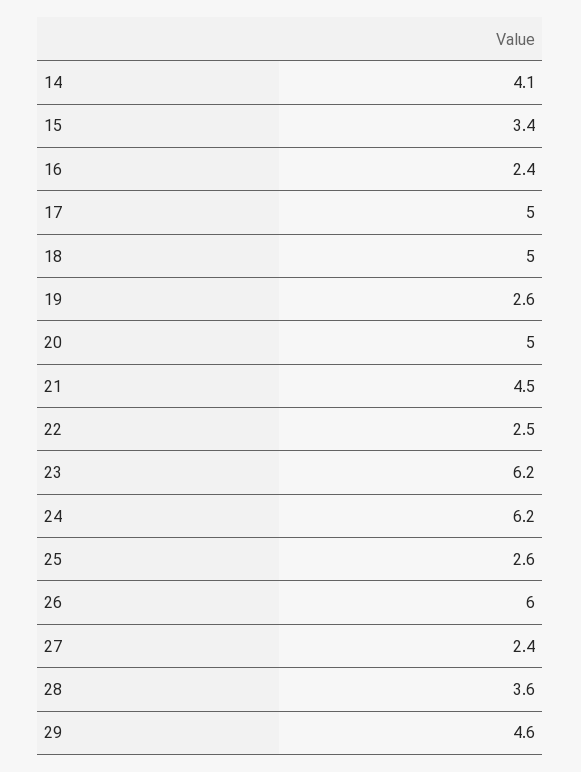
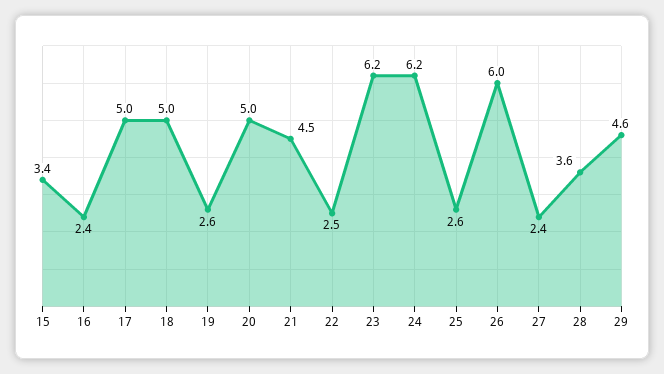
14: 4.1 -> none

